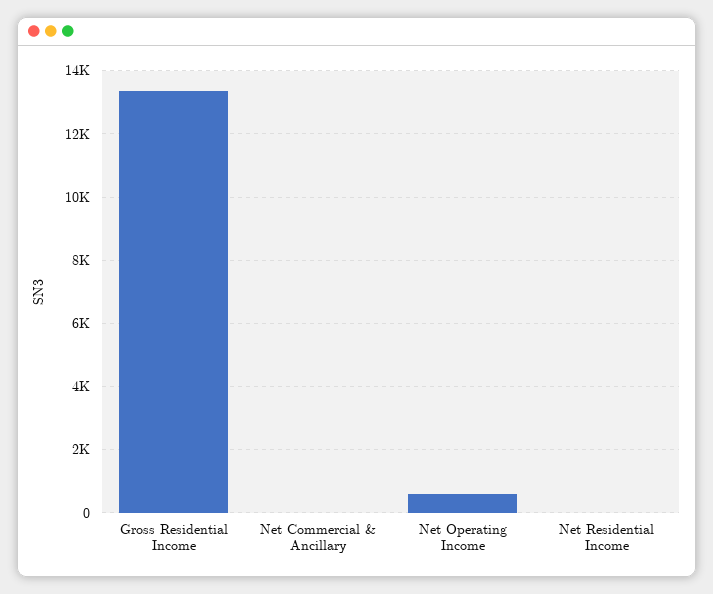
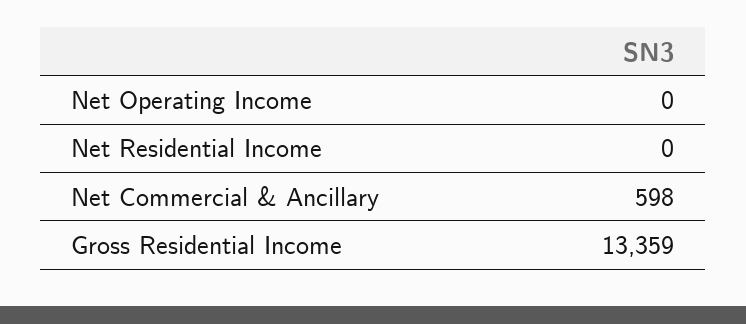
Net Commercial & Ancillary: 0 -> 598
Net Operating Income: 600 -> 0

